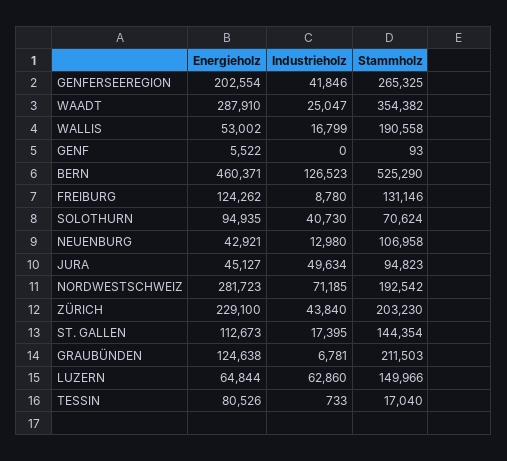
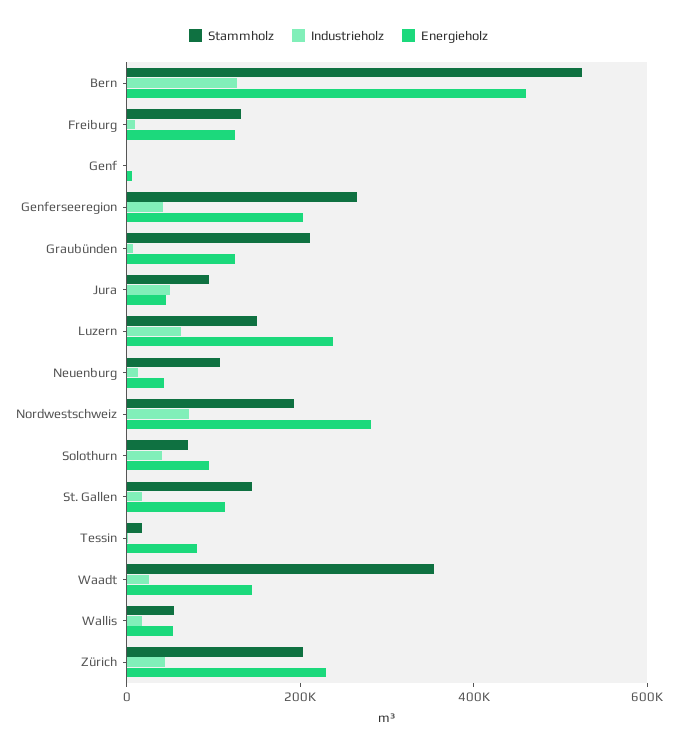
Energieholz, WAADT: 287910 -> 150000
Stammholz, WALLIS: 190558 -> 50000
Energieholz, LUZERN: 64844 -> 250000

